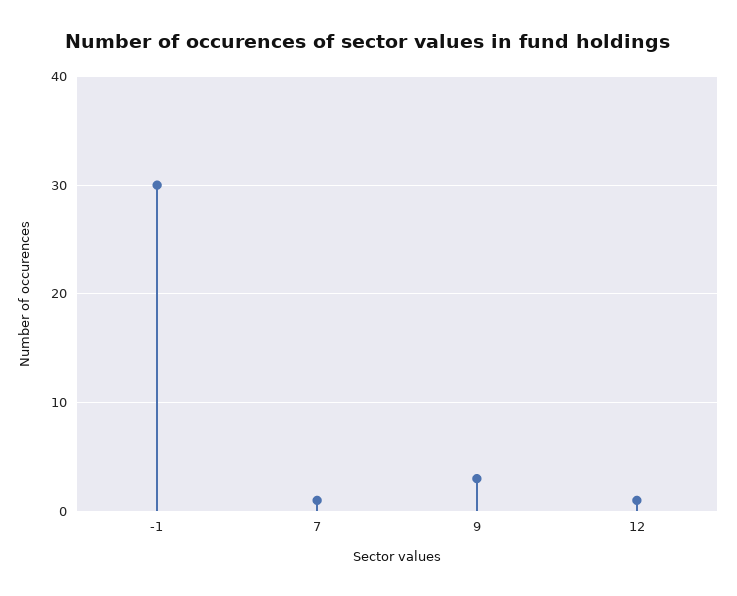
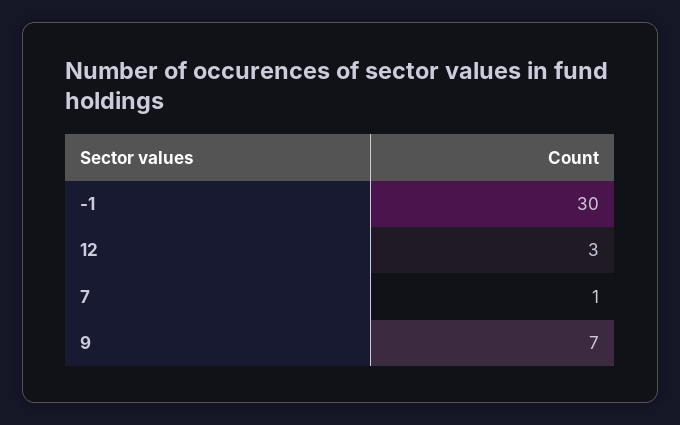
9: 3 -> 7
12: 1 -> 3

